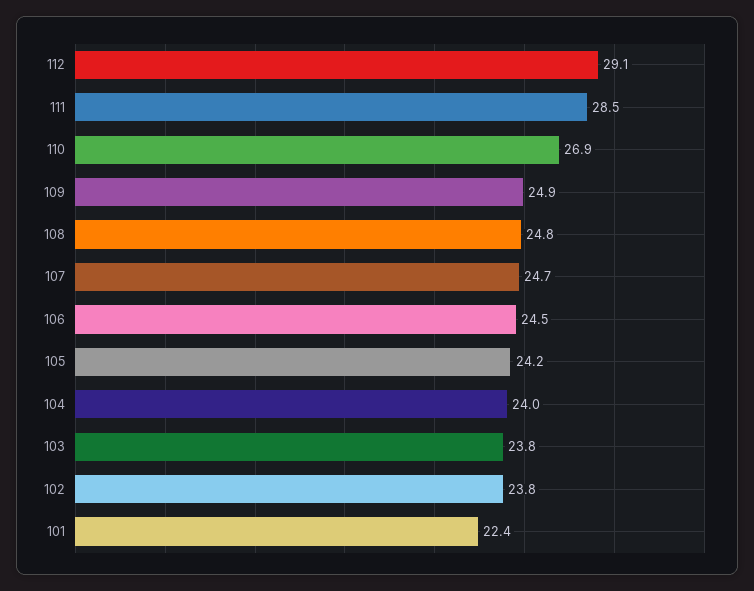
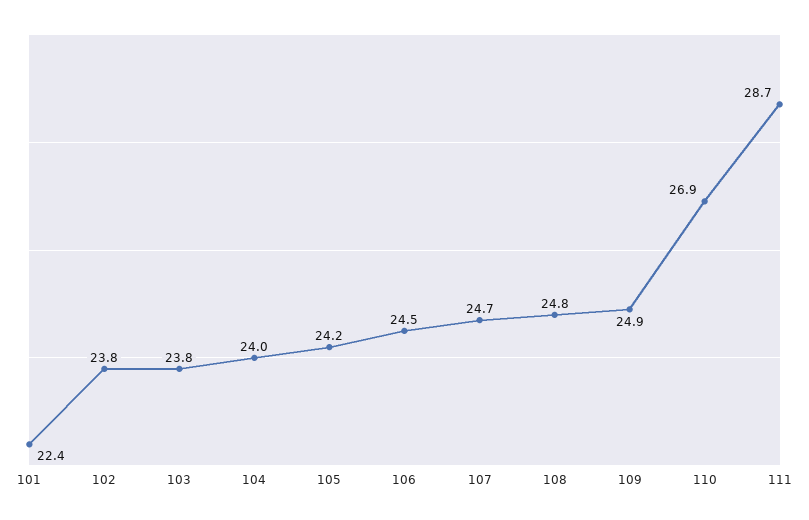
112: 29.1 -> none
111: 28.5 -> 28.7

